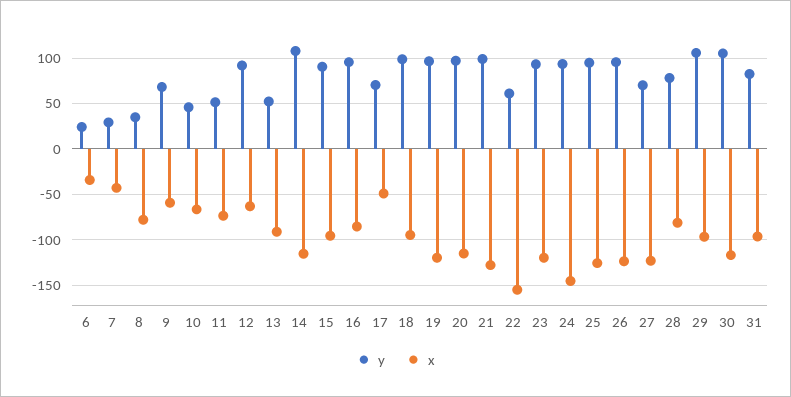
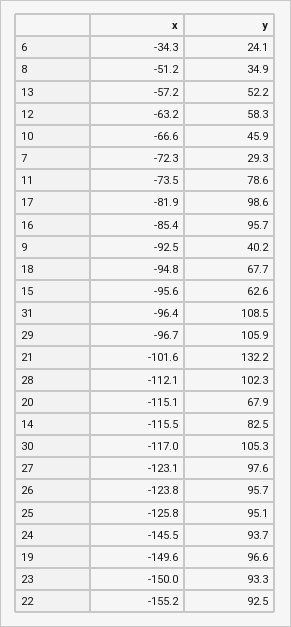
x, 7: -40 -> -72.3
x, 8: -80 -> -51.2
y, 9: 70 -> 40.2
x, 9: -60 -> -92.5
y, 11: 50 -> 78.6
y, 12: 90 -> 58.3
x, 13: -90 -> -57.2
y, 14: 110 -> 82.5
y, 15: 90 -> 62.6
y, 17: 70 -> 98.6
x, 17: -50 -> -81.9
y, 18: 100 -> 67.7
x, 19: -120 -> -149.6
y, 20: 100 -> 67.9
y, 21: 100 -> 132.2
x, 21: -130 -> -101.6
y, 22: 60 -> 92.5
x, 23: -120 -> -150
y, 27: 70 -> 97.6
y, 28: 80 -> 102.3
x, 28: -80 -> -112.1
y, 31: 80 -> 108.5

